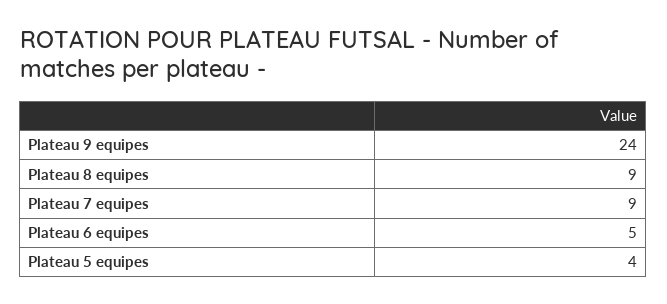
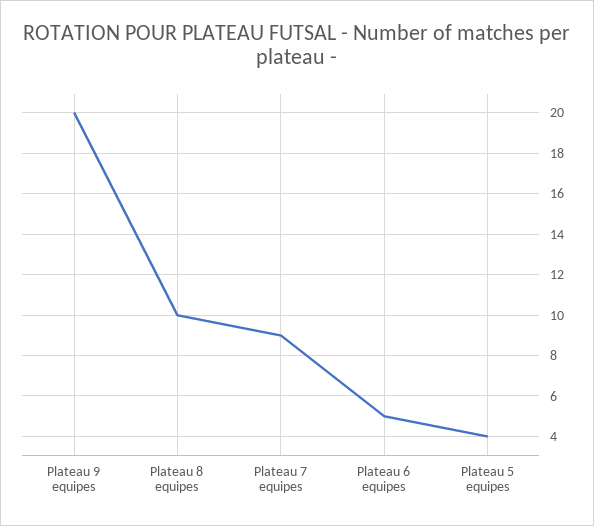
Plateau 9 equipes: 24 -> 20
Plateau 8 equipes: 9 -> 10

